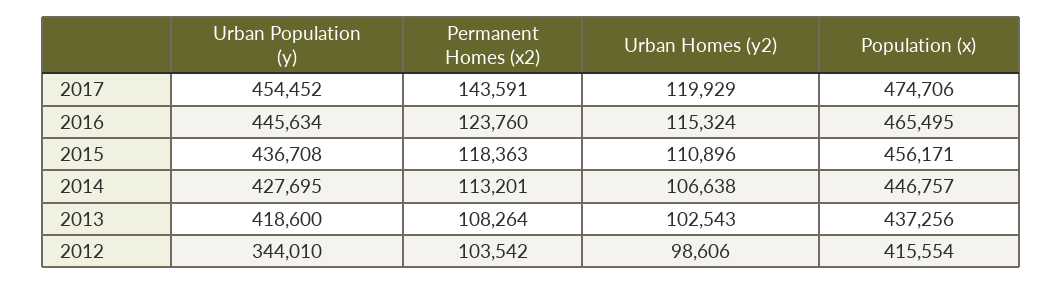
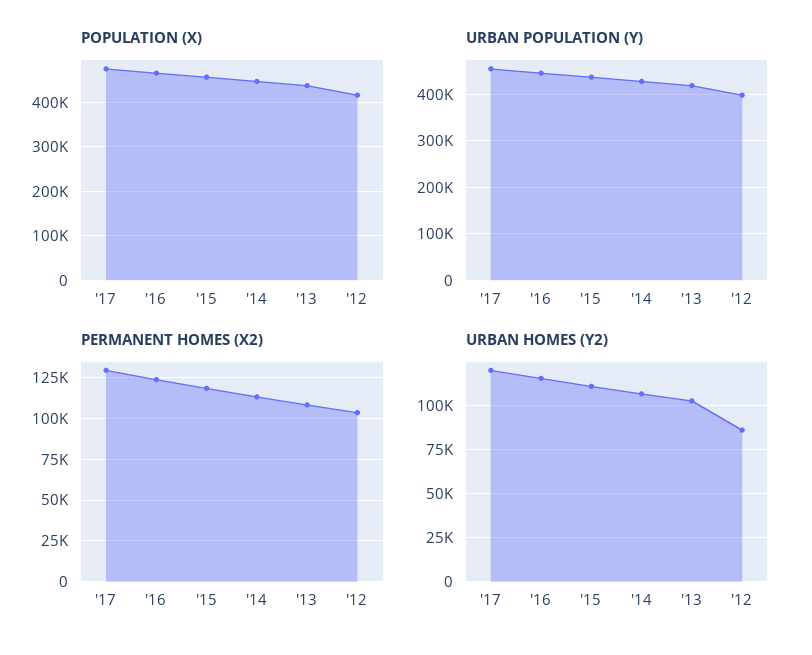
Permanent Homes (x2), 2017: 143591 -> 130000
Urban Population (y), 2012: 344010 -> 400000
Urban Homes (y2), 2012: 98606 -> 85000

